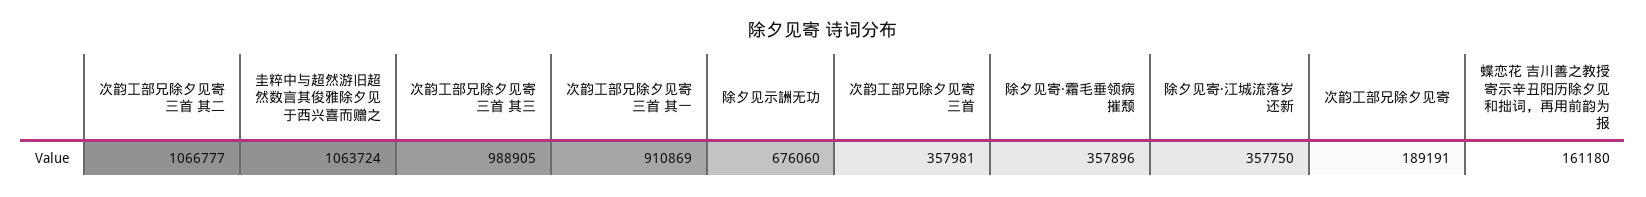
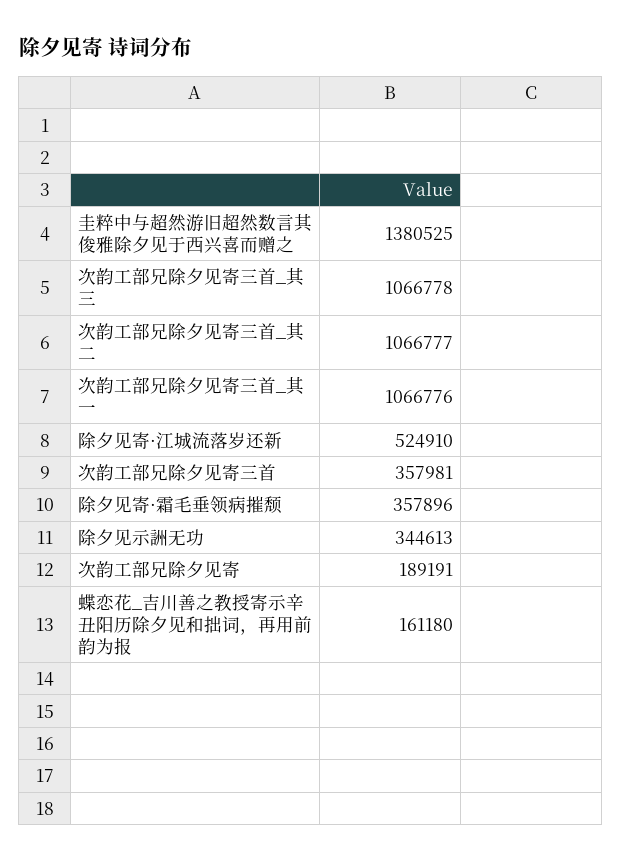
圭粹中与超然游旧超然数言其俊雅除夕见于西兴喜而赠之: 1063724 -> 1380525
次韵工部兄除夕见寄三首 其三: 988905 -> 1066778
次韵工部兄除夕见寄三首 其一: 910869 -> 1066776
除夕见示詶无功: 676060 -> 344613
除夕见寄·江城流落岁还新: 357750 -> 524910

